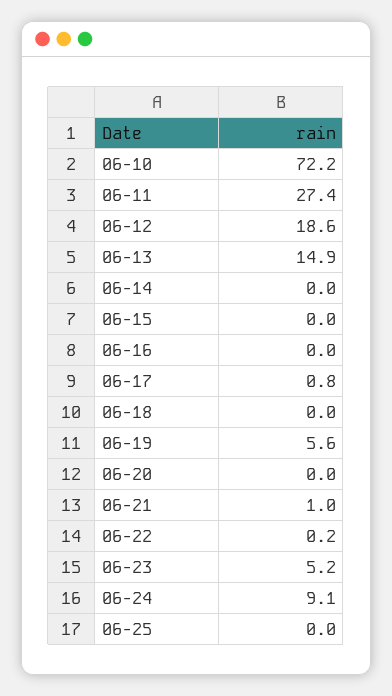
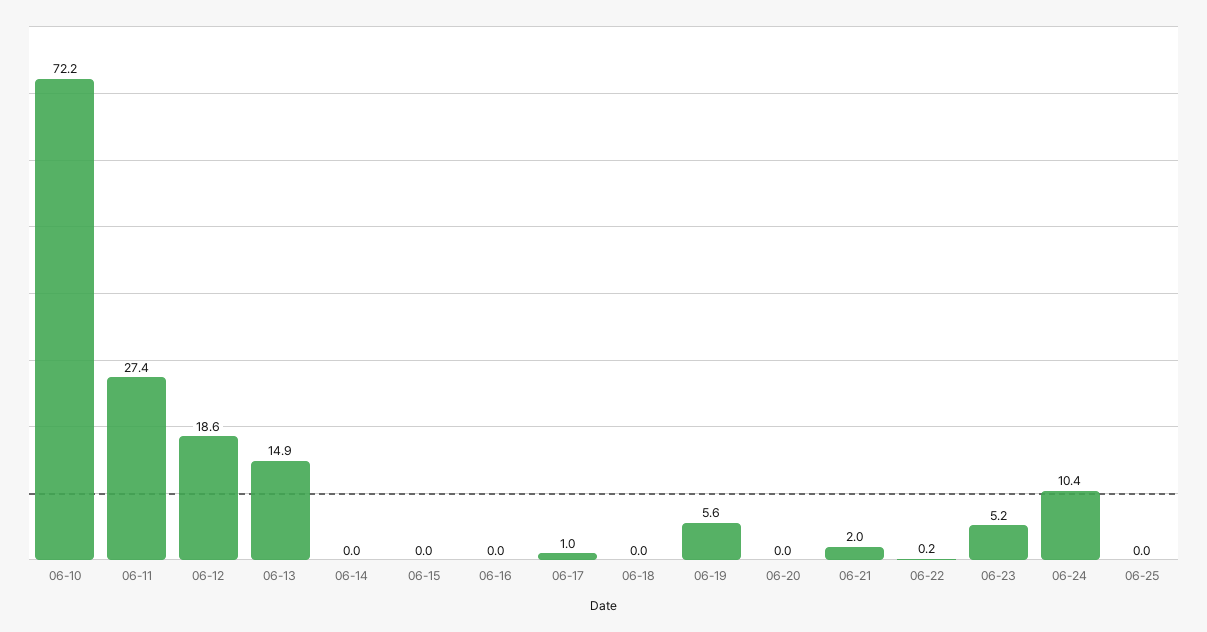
06-17: 0.8 -> 1
06-21: 1 -> 2
06-24: 9.1 -> 10.4

